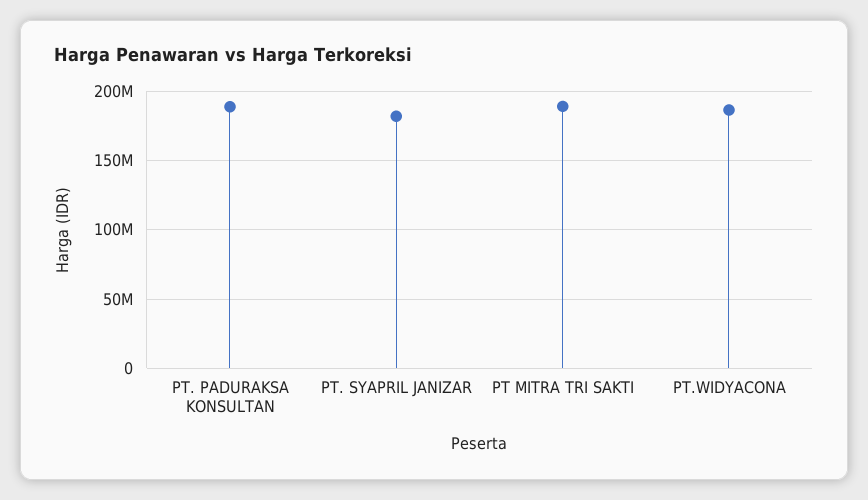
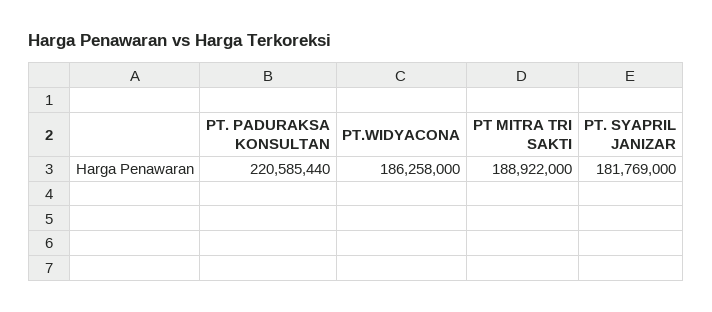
PT. PADURAKSA KONSULTAN: 190000000 -> 220585440

